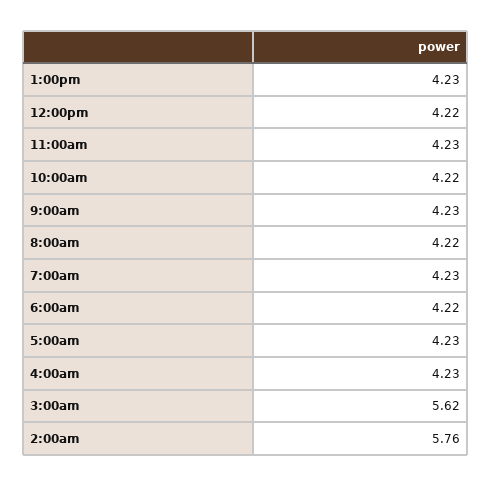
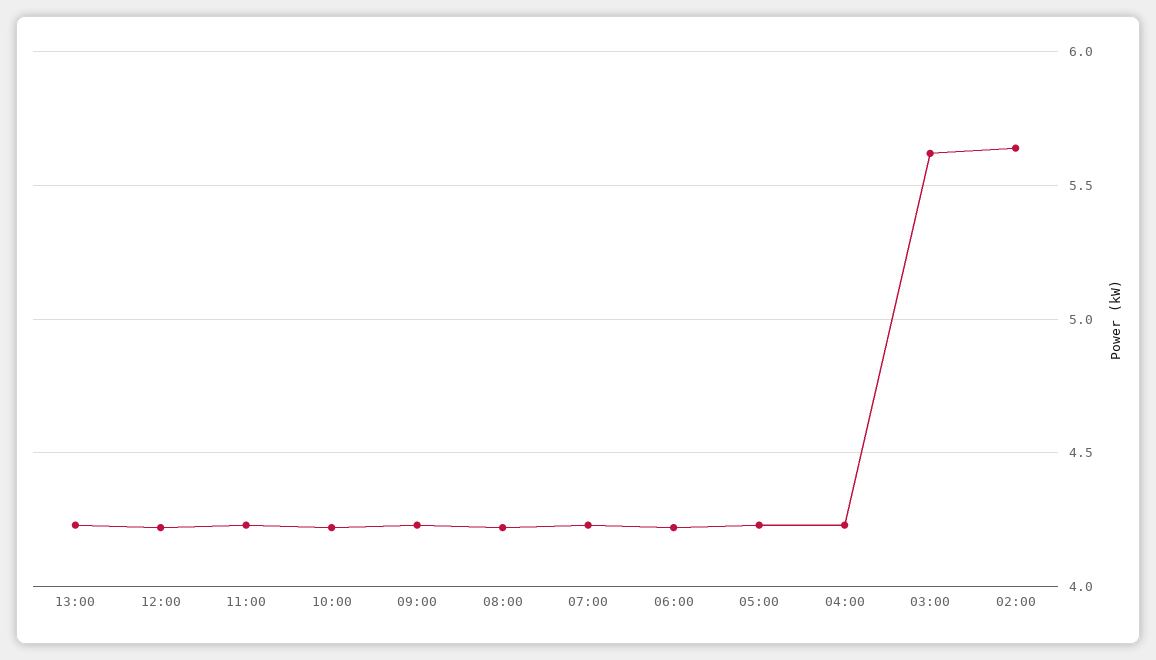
2:00am: 5.76 -> 5.65

